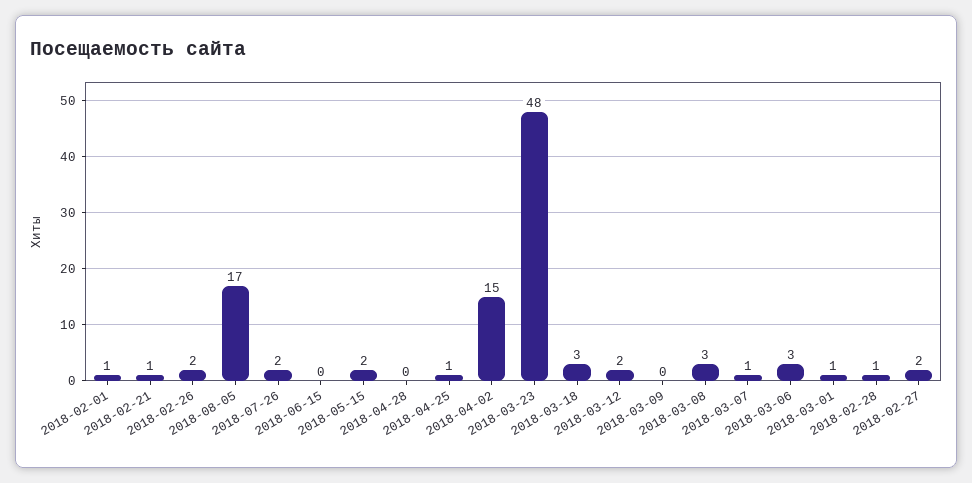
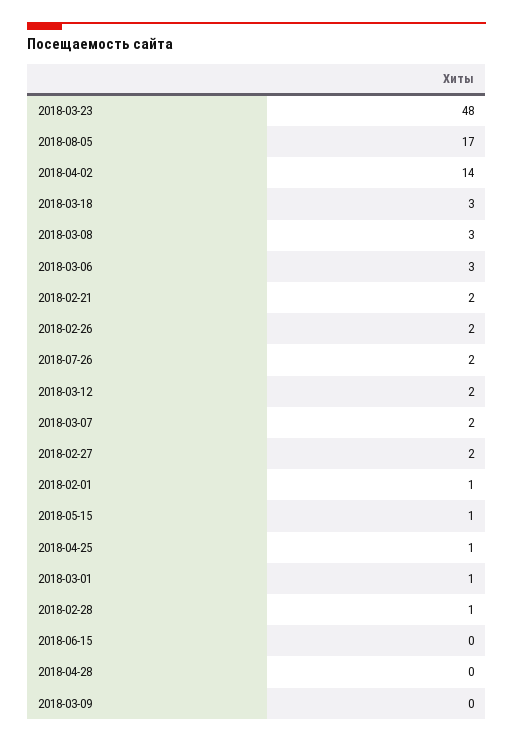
2018-02-21: 1 -> 2
2018-05-15: 2 -> 1
2018-04-02: 15 -> 14
2018-03-07: 1 -> 2

